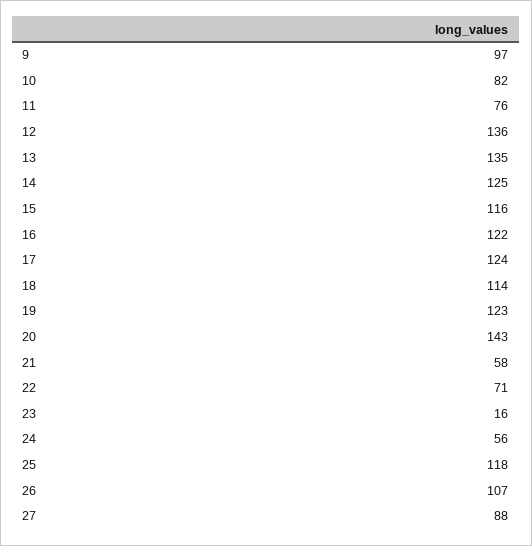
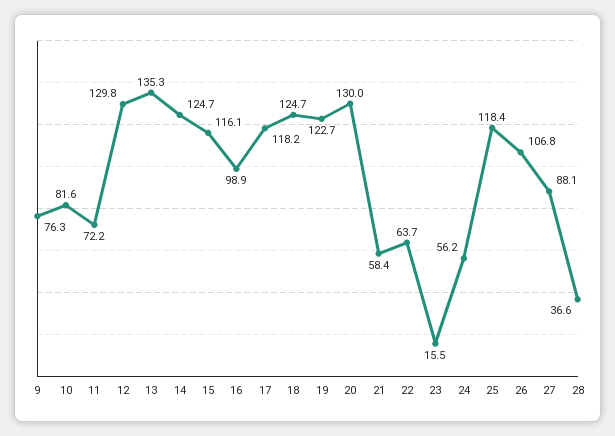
9: 97 -> 76.3
11: 76 -> 72.2
12: 136 -> 129.8
16: 122 -> 98.9
17: 124 -> 118.2
18: 114 -> 124.7
20: 143 -> 130
22: 71 -> 63.7
28: none -> 36.6

